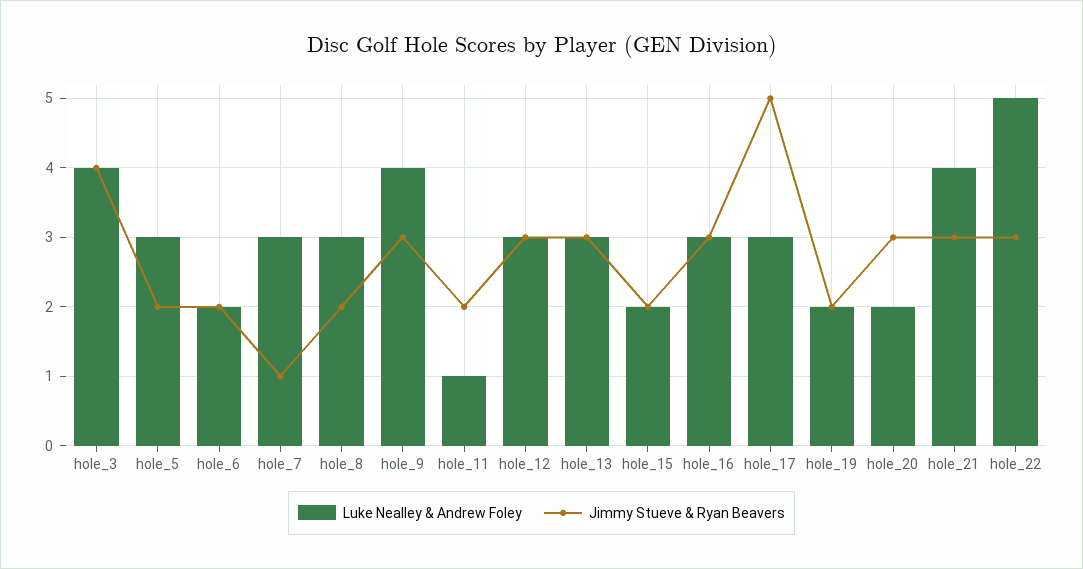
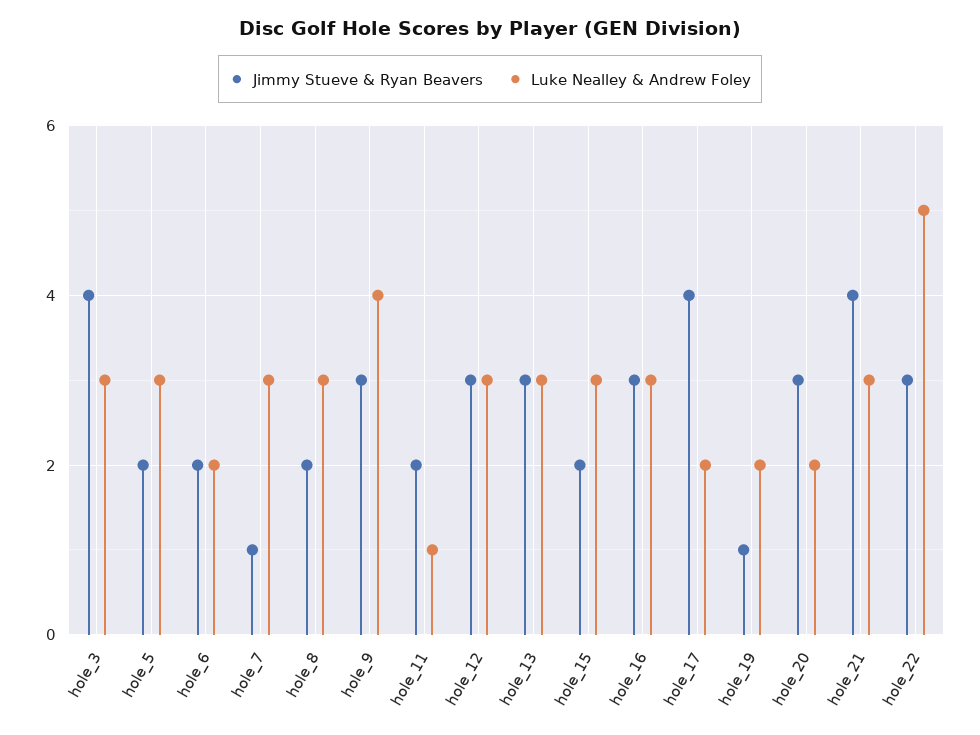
Luke Nealley & Andrew Foley, hole_3: 4 -> 3
Luke Nealley & Andrew Foley, hole_15: 2 -> 3
Luke Nealley & Andrew Foley, hole_17: 3 -> 2
Jimmy Stueve & Ryan Beavers, hole_17: 5 -> 4
Jimmy Stueve & Ryan Beavers, hole_19: 2 -> 1
Luke Nealley & Andrew Foley, hole_21: 4 -> 3
Jimmy Stueve & Ryan Beavers, hole_21: 3 -> 4

